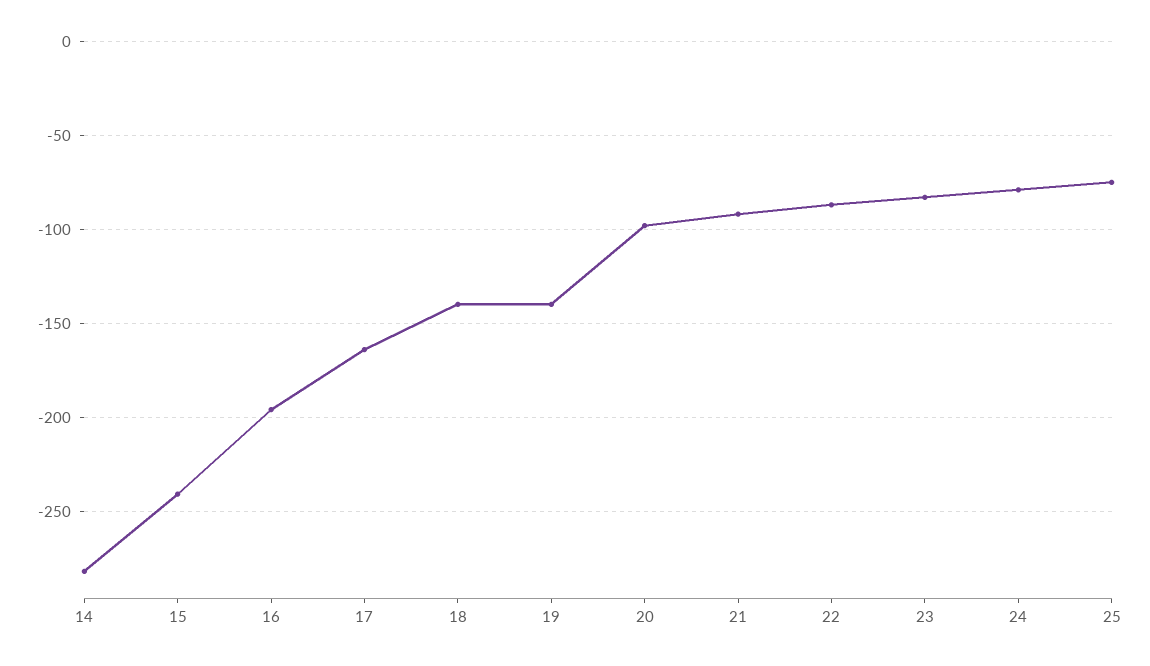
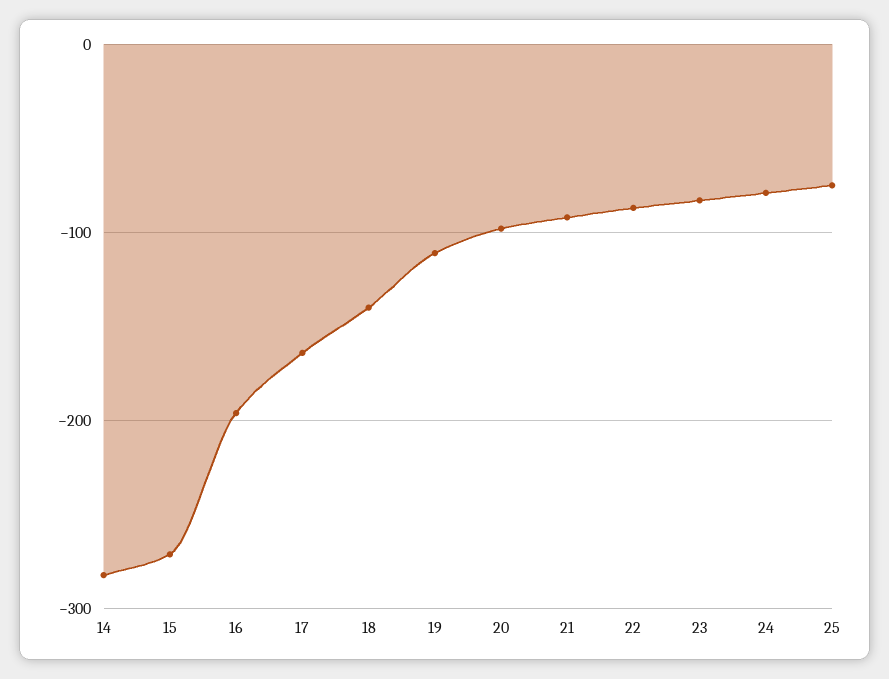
15: -240 -> -270
19: -140 -> -110

